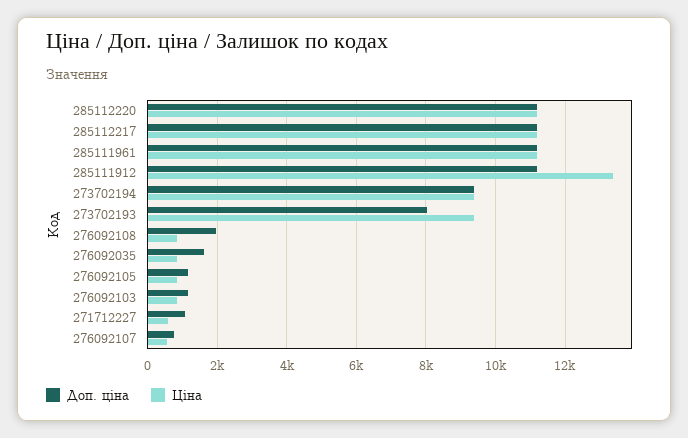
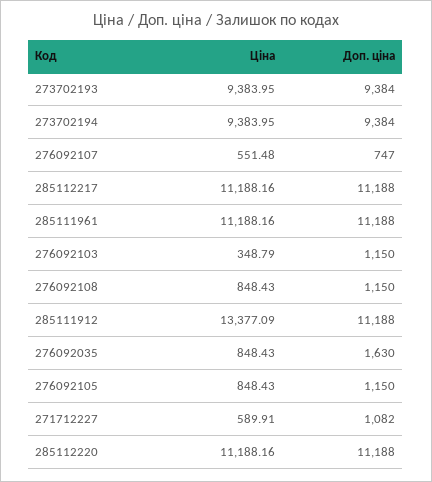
Доп. ціна, 273702193: 8000 -> 9384
Доп. ціна, 276092108: 2000 -> 1150
Ціна, 276092103: 800 -> 348.79

